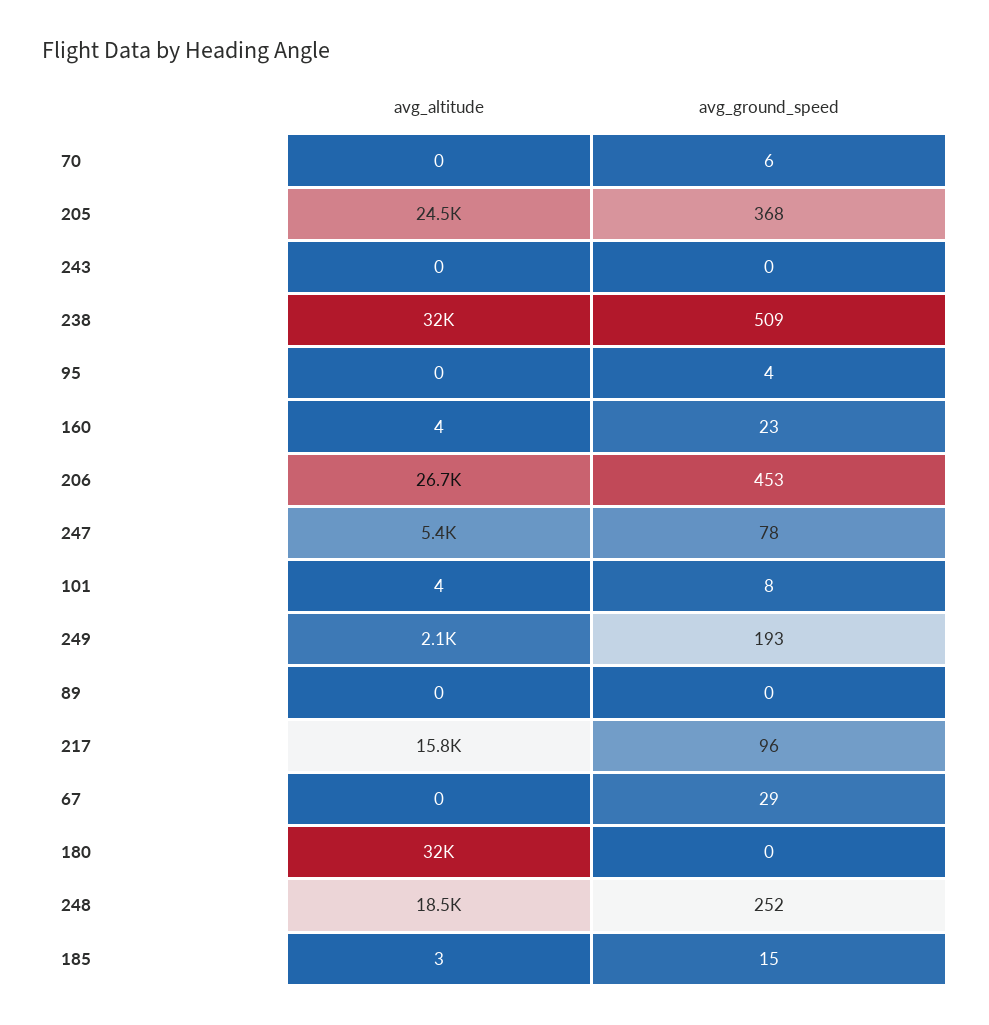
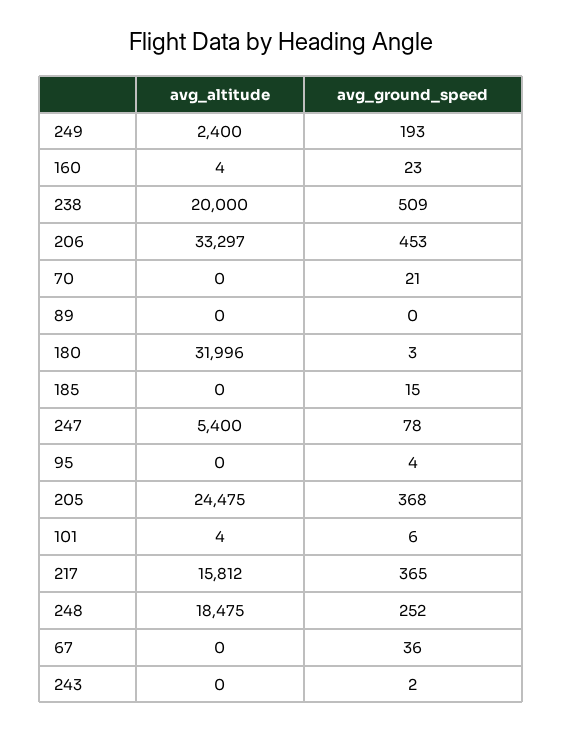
avg_ground_speed, 70: 6 -> 21
avg_ground_speed, 243: 0 -> 2
avg_altitude, 238: 32000 -> 20000
avg_altitude, 206: 26700 -> 33297
avg_ground_speed, 101: 8 -> 6
avg_altitude, 249: 2100 -> 2400
avg_ground_speed, 217: 96 -> 365
avg_ground_speed, 67: 29 -> 36
avg_ground_speed, 180: 0 -> 3
avg_altitude, 185: 3 -> 0

